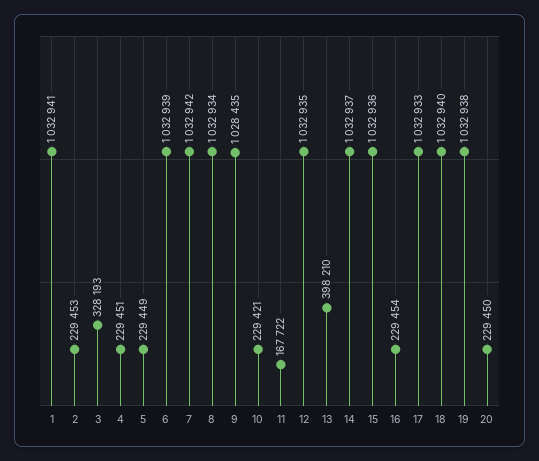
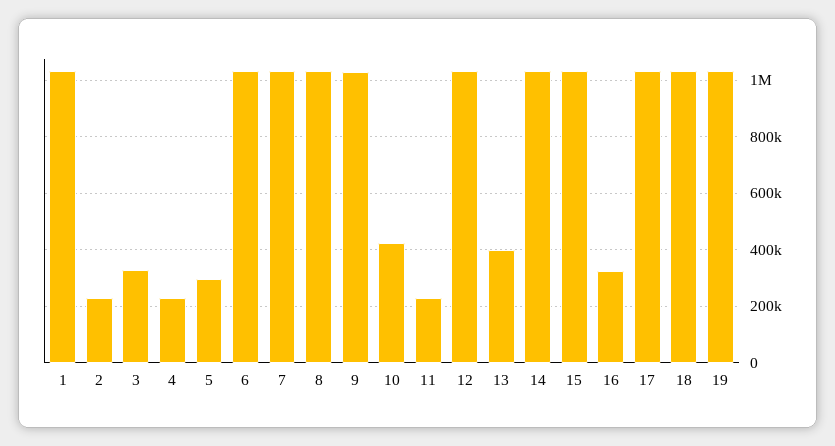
5: 229449 -> 300000
10: 229421 -> 425000
11: 167722 -> 225000
16: 229454 -> 325000
20: 229450 -> none

